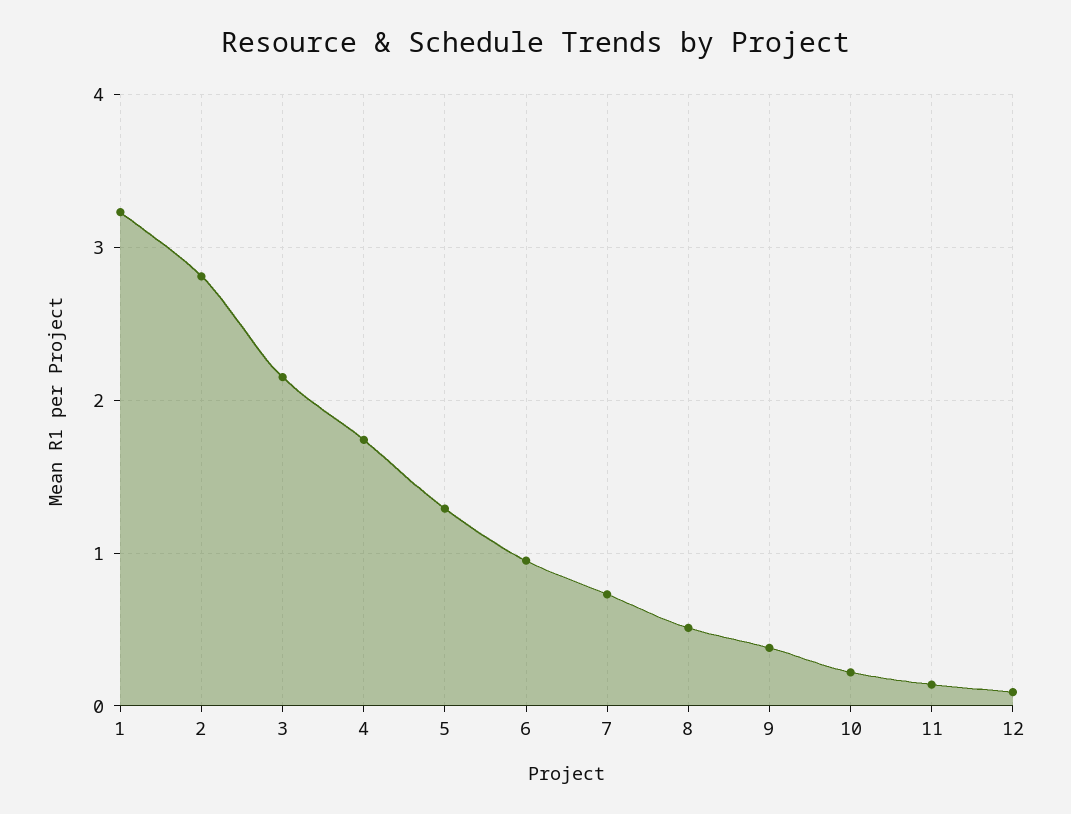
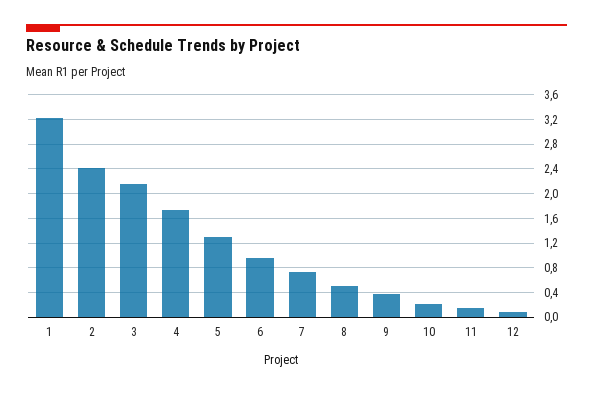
2: 2.8 -> 2.4

